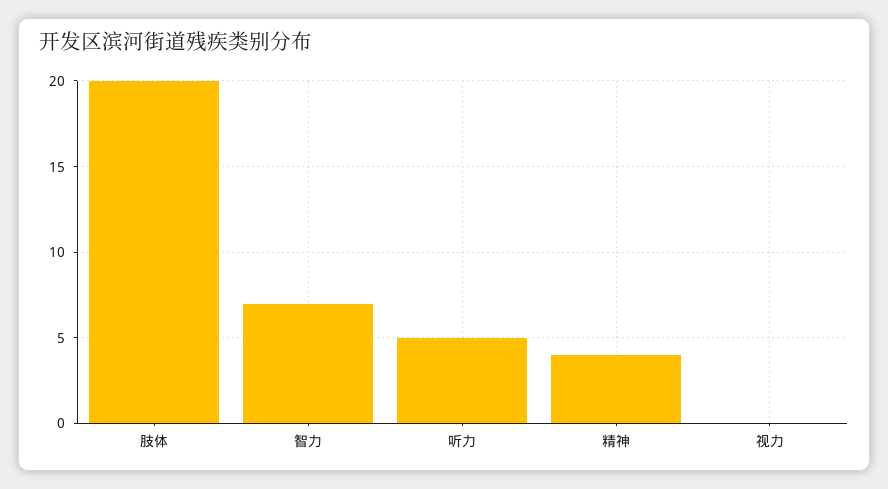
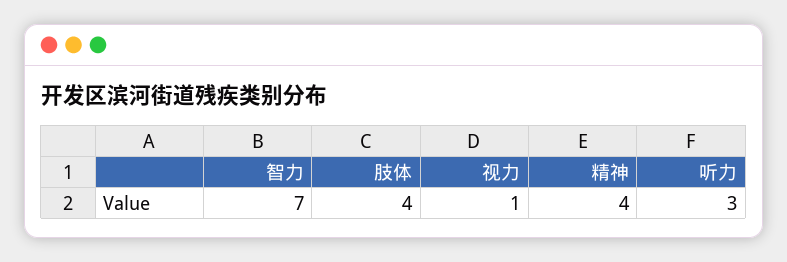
肢体: 20 -> 4
听力: 5 -> 3
视力: 0 -> 1

